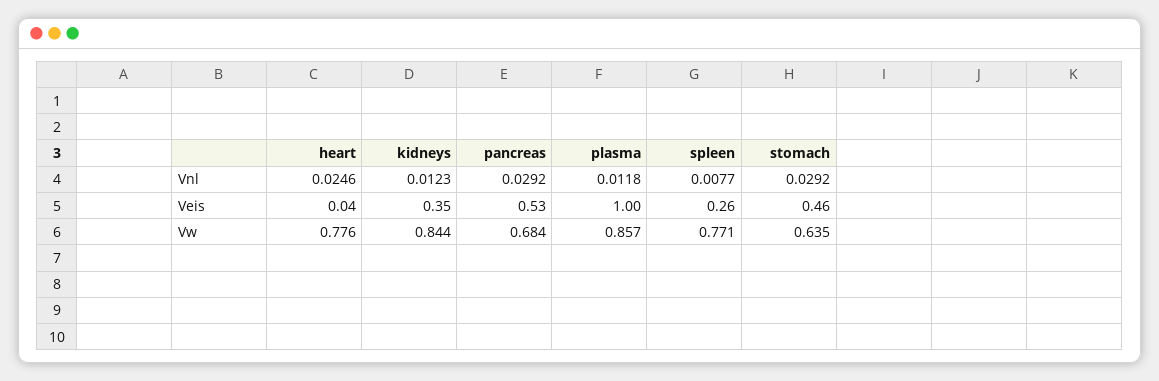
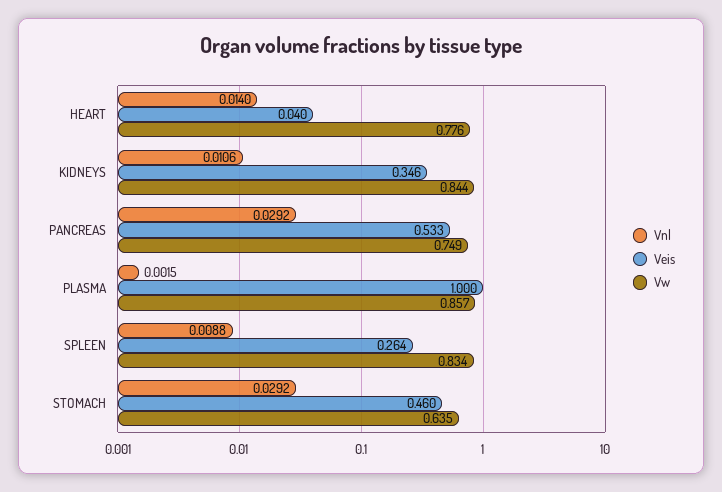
Vnl, heart: 0.0246 -> 0.014
Vnl, kidneys: 0.0123 -> 0.0106
Vnl, plasma: 0.0118 -> 0.0015
Vnl, spleen: 0.0077 -> 0.0088
Vw, pancreas: 0.684 -> 0.749
Vw, spleen: 0.771 -> 0.834

